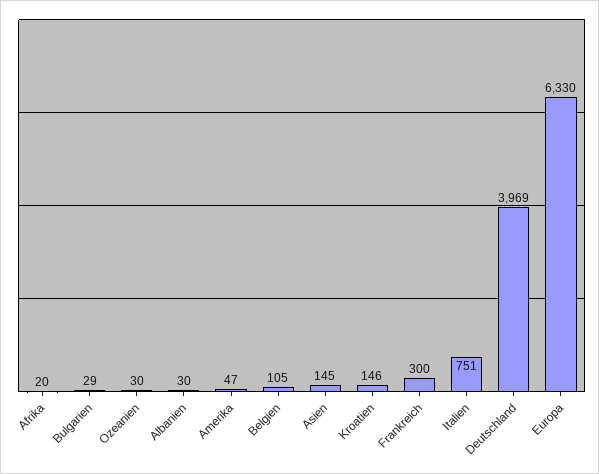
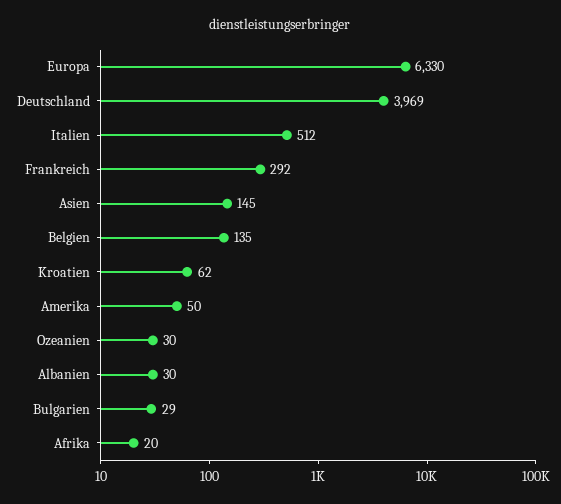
Amerika: 47 -> 50
Belgien: 105 -> 135
Kroatien: 146 -> 62
Frankreich: 300 -> 292
Italien: 751 -> 512

